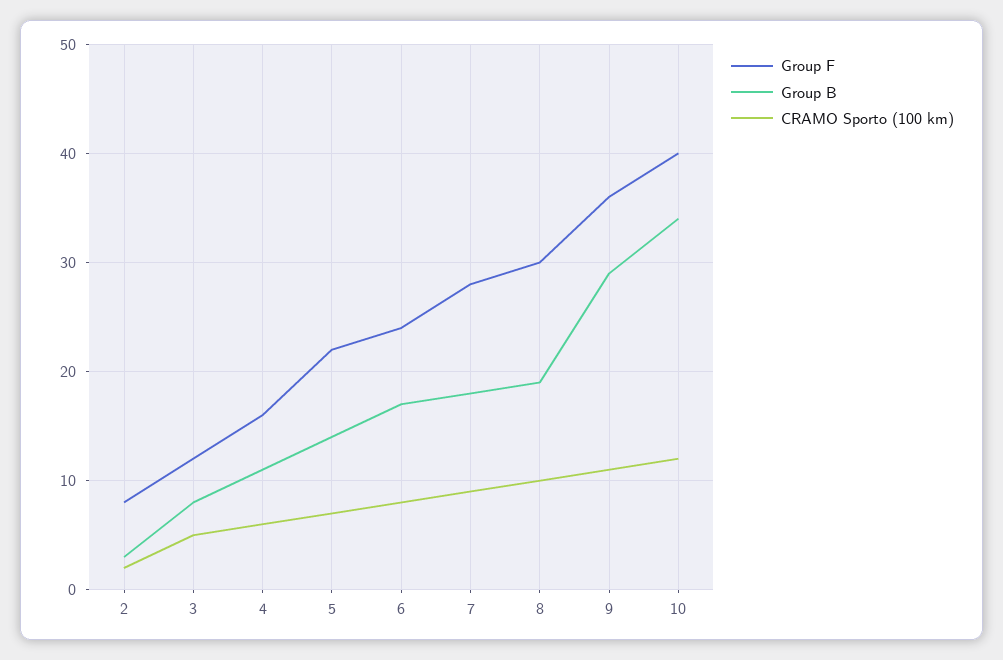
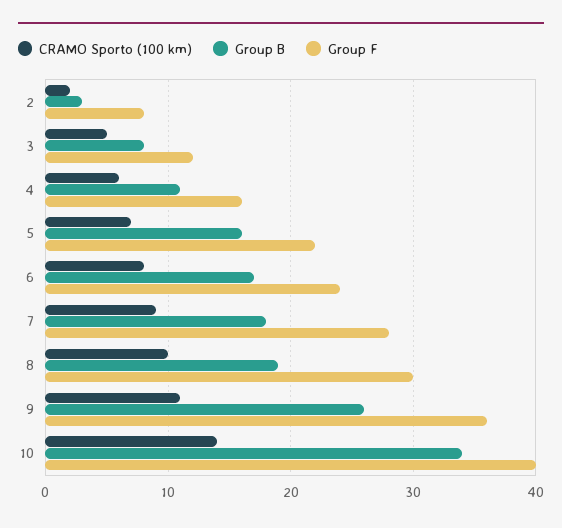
Group B, 5: 14 -> 16
Group B, 9: 29 -> 26
CRAMO Sporto (100 km), 10: 12 -> 14

